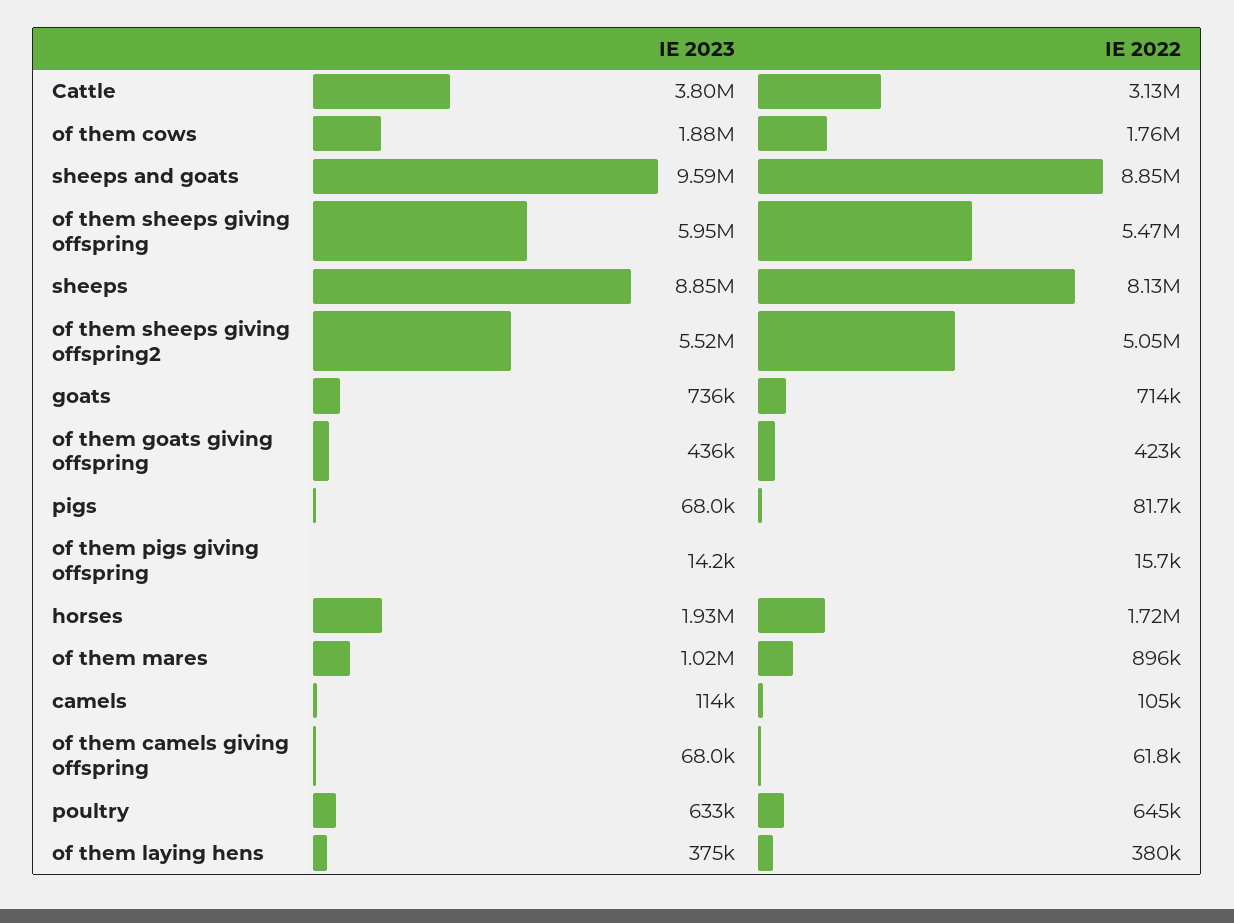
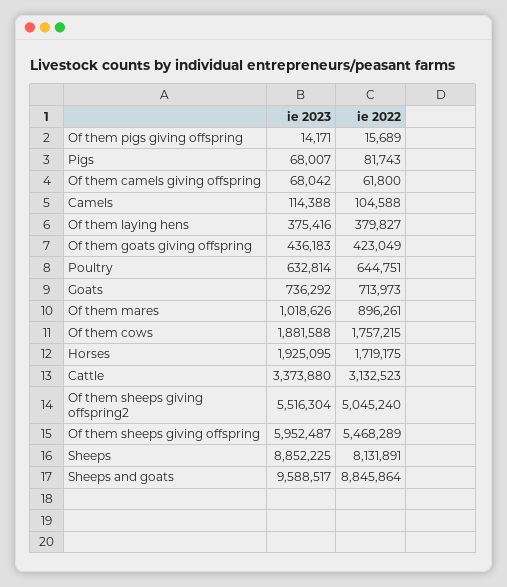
IE 2023, Cattle: 3800000 -> 3373880

